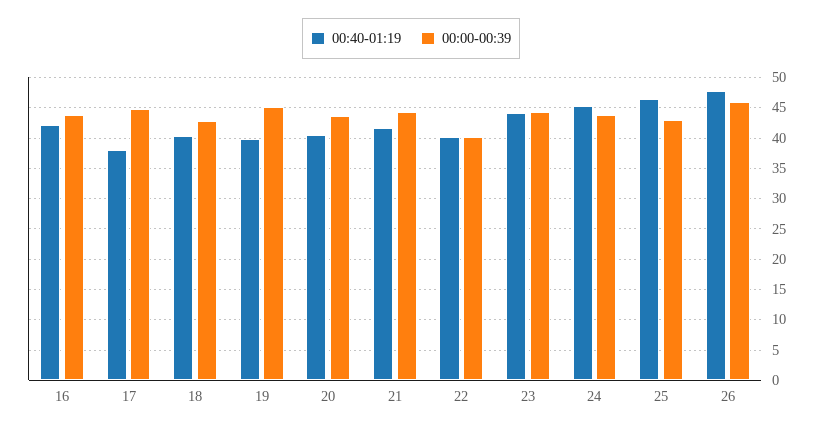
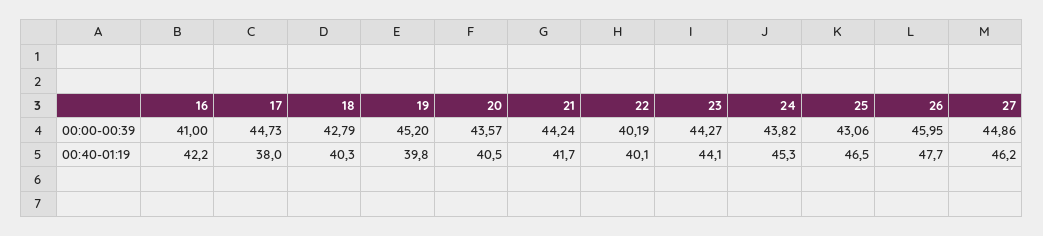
00:00-00:39, 16: 44 -> 41
00:00-00:39, 27: none -> 44.86
00:40-01:19, 27: none -> 46.2

